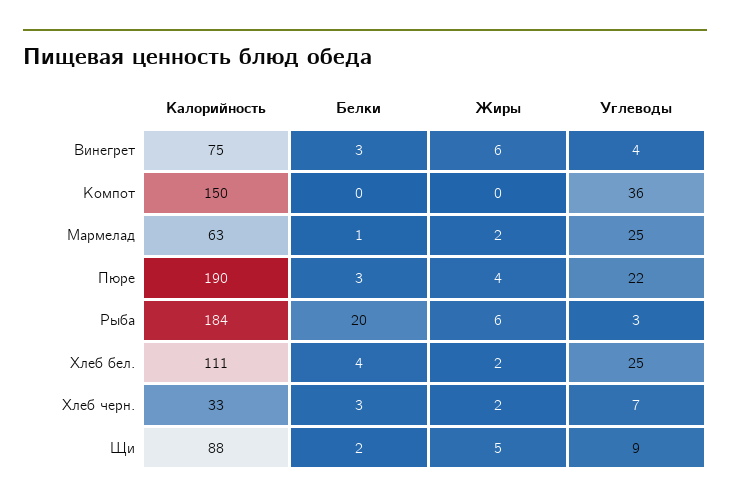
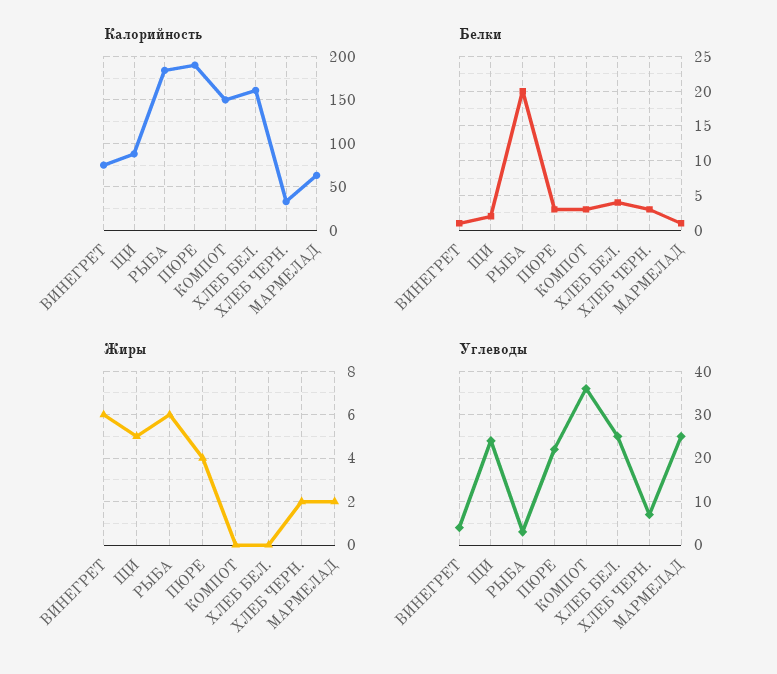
Белки, Винегрет: 3 -> 1
Белки, Компот: 0 -> 3
Калорийность, Хлеб бел.: 111 -> 160
Жиры, Хлеб бел.: 2 -> 0
Углеводы, Щи: 9 -> 25

